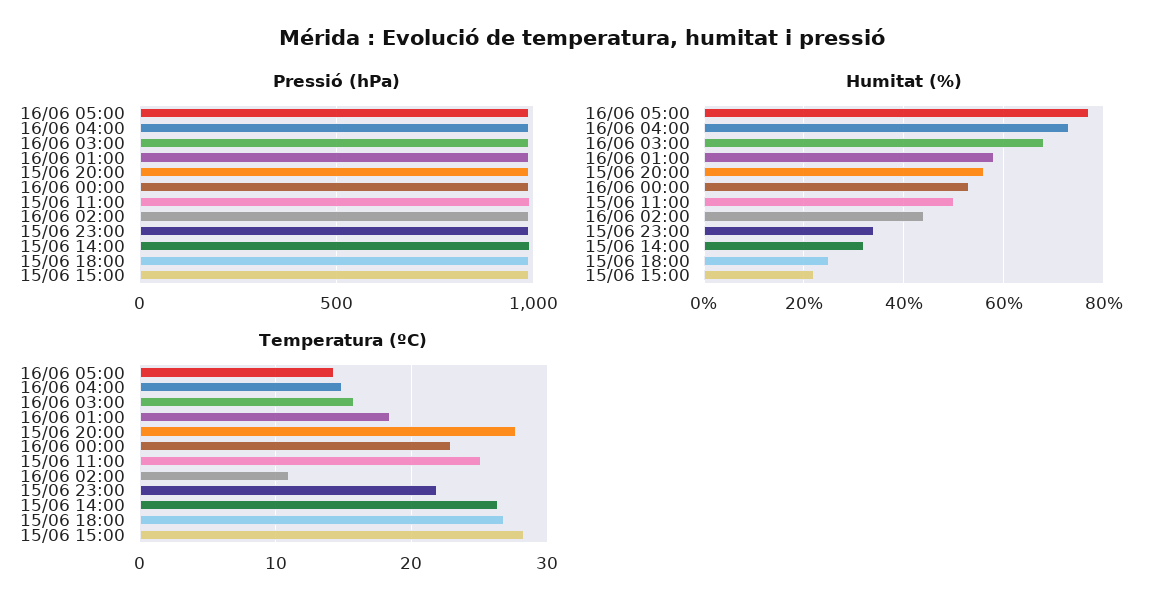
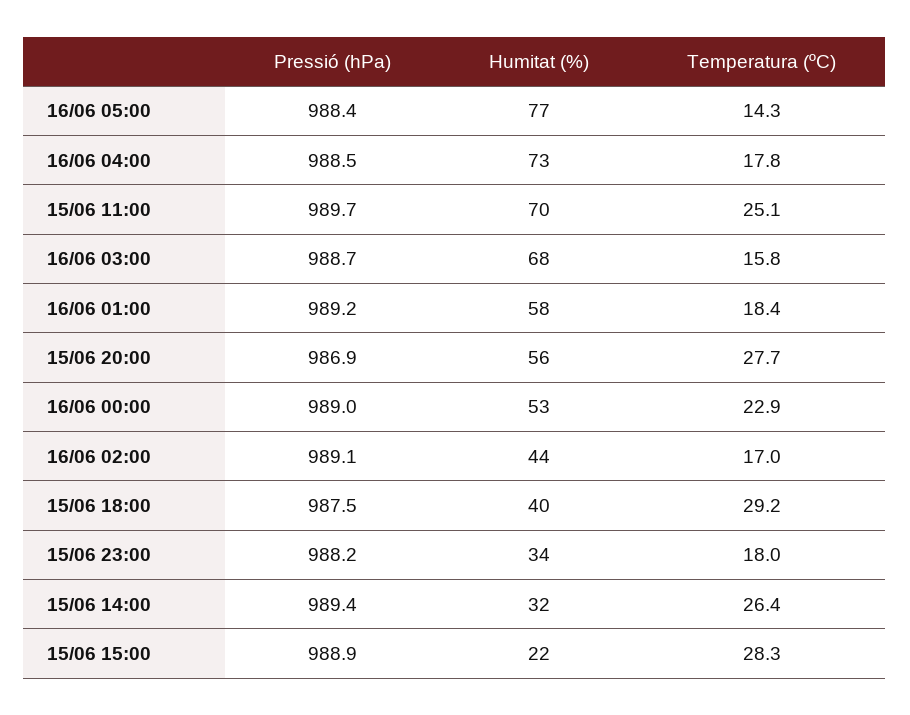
Humitat (%), 15/06 11:00: 50 -> 70
Humitat (%), 15/06 18:00: 25 -> 40
Temperatura (ºC), 16/06 04:00: 15 -> 17.8
Temperatura (ºC), 16/06 02:00: 11 -> 17
Temperatura (ºC), 15/06 23:00: 22 -> 18
Temperatura (ºC), 15/06 18:00: 27 -> 29.2

